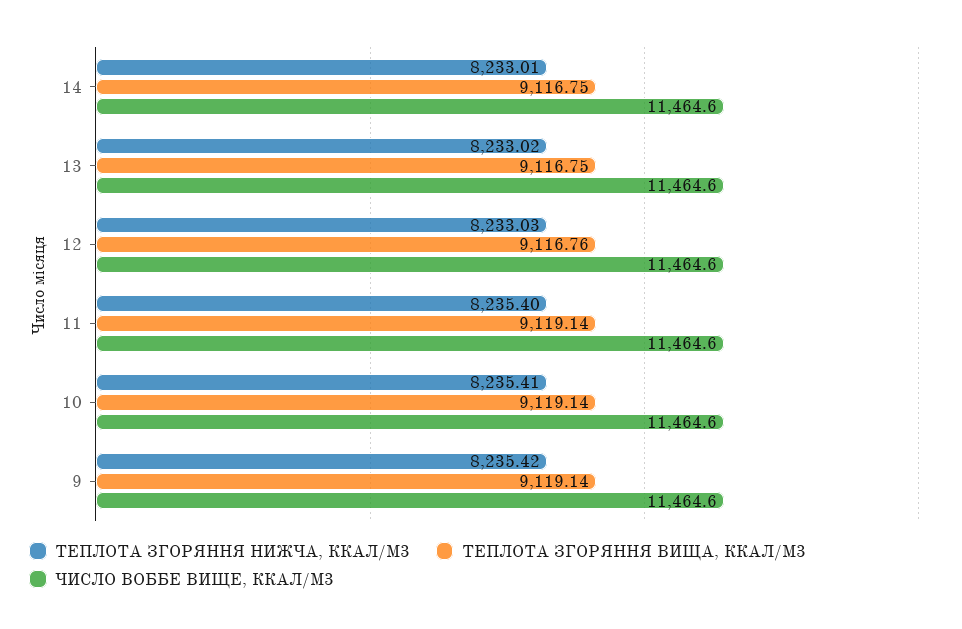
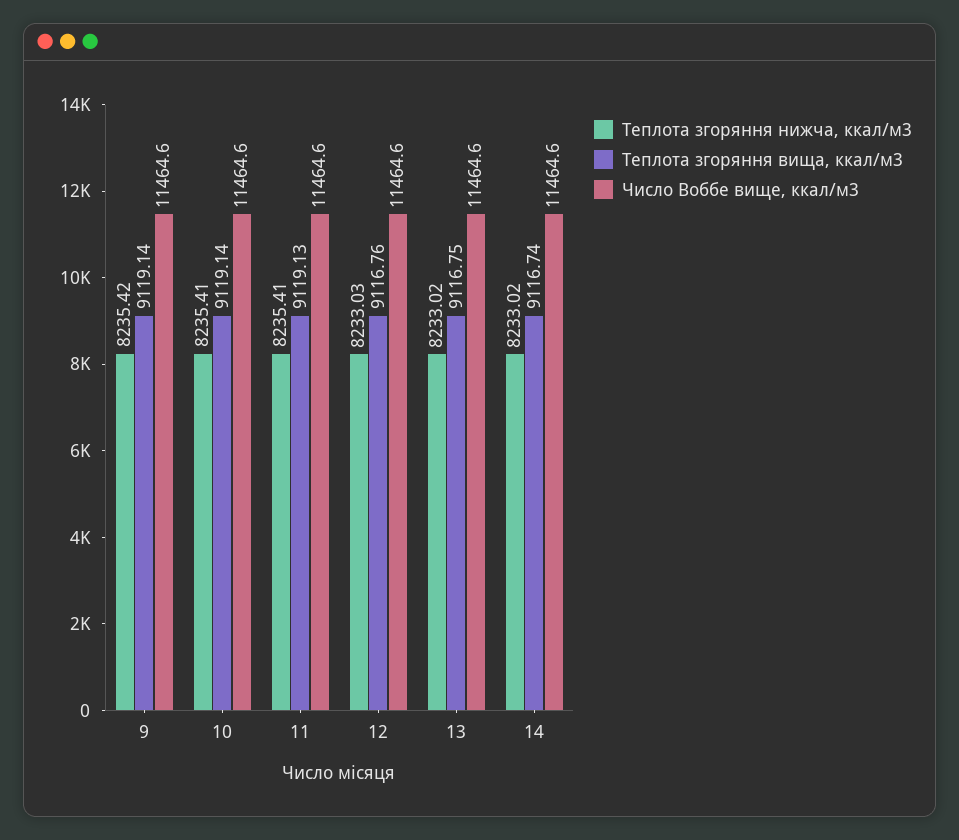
ТЕПЛОТА ЗГОРЯННЯ НИЖЧА, ККАЛ/М3, 14: 8233.01 -> 8233.02
ТЕПЛОТА ЗГОРЯННЯ ВИЩА, ККАЛ/М3, 14: 9116.75 -> 9116.74
ТЕПЛОТА ЗГОРЯННЯ НИЖЧА, ККАЛ/М3, 11: 8235.4 -> 8235.41
ТЕПЛОТА ЗГОРЯННЯ ВИЩА, ККАЛ/М3, 11: 9119.14 -> 9119.13

